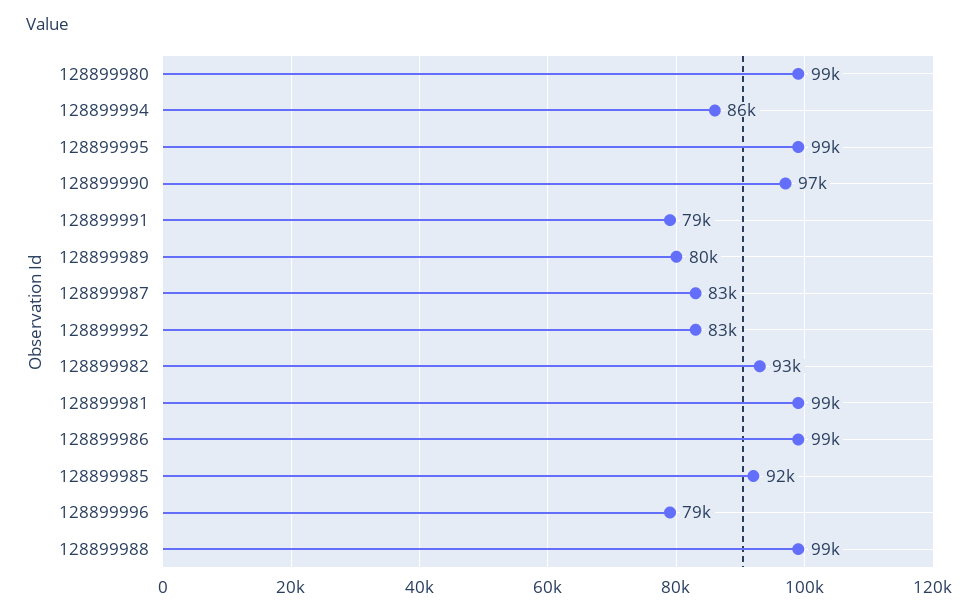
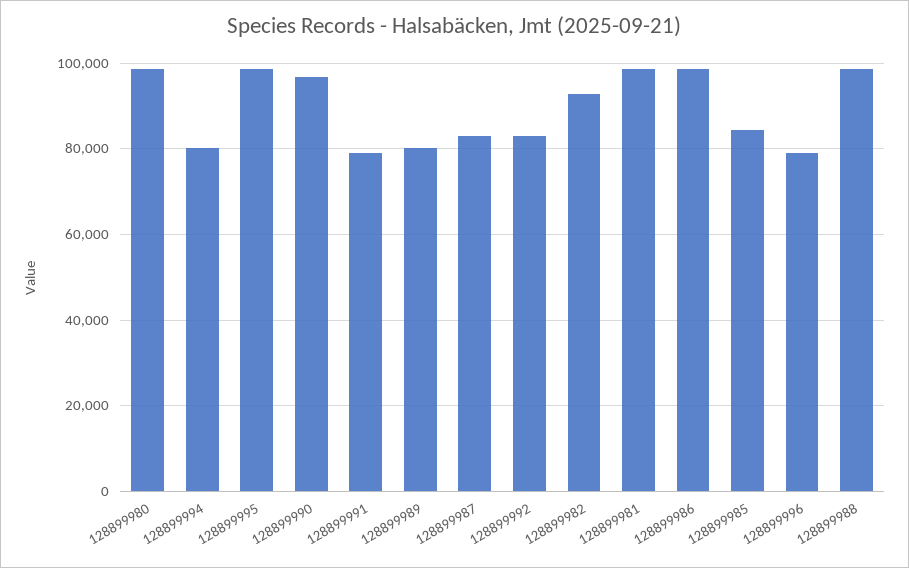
128899994: 86000 -> 80000
128899985: 92000 -> 84000

